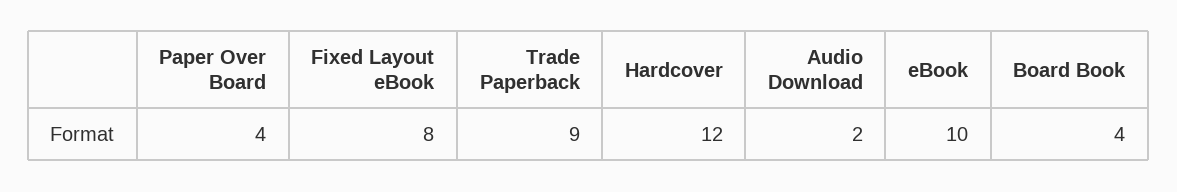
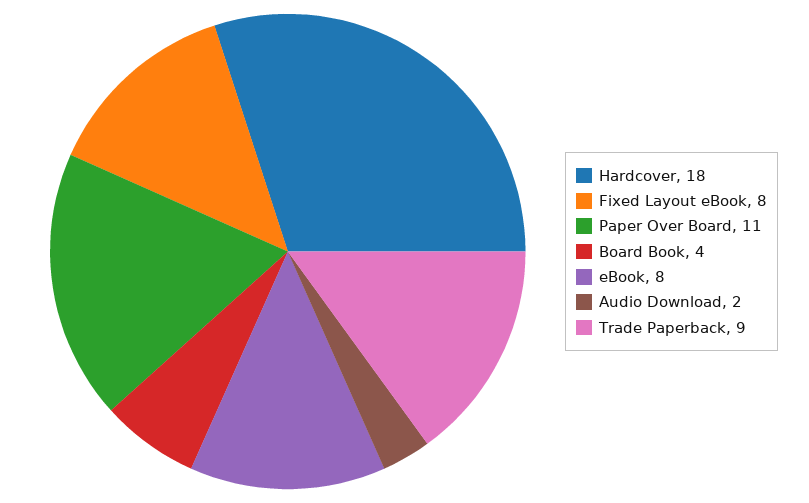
Paper Over Board: 4 -> 11
Hardcover: 12 -> 18
eBook: 10 -> 8

